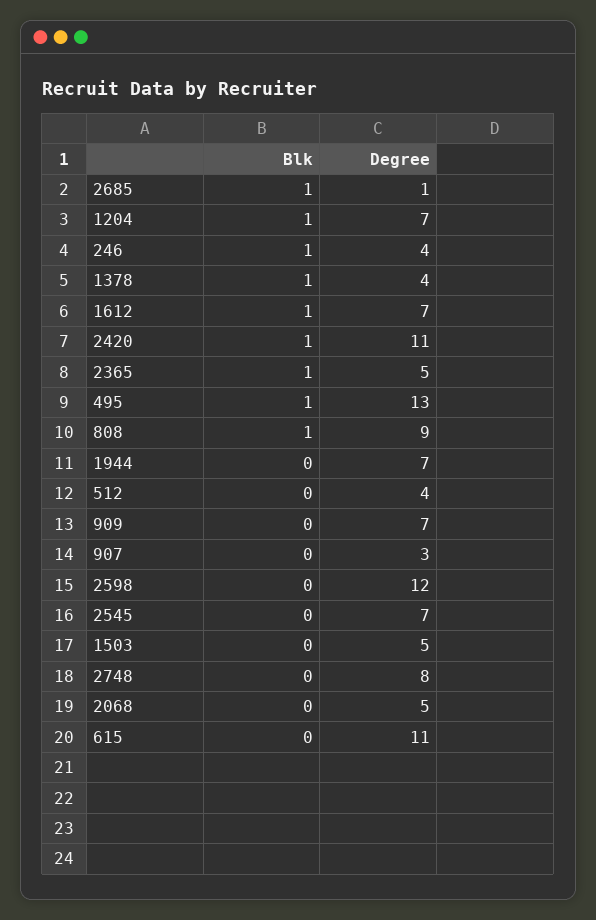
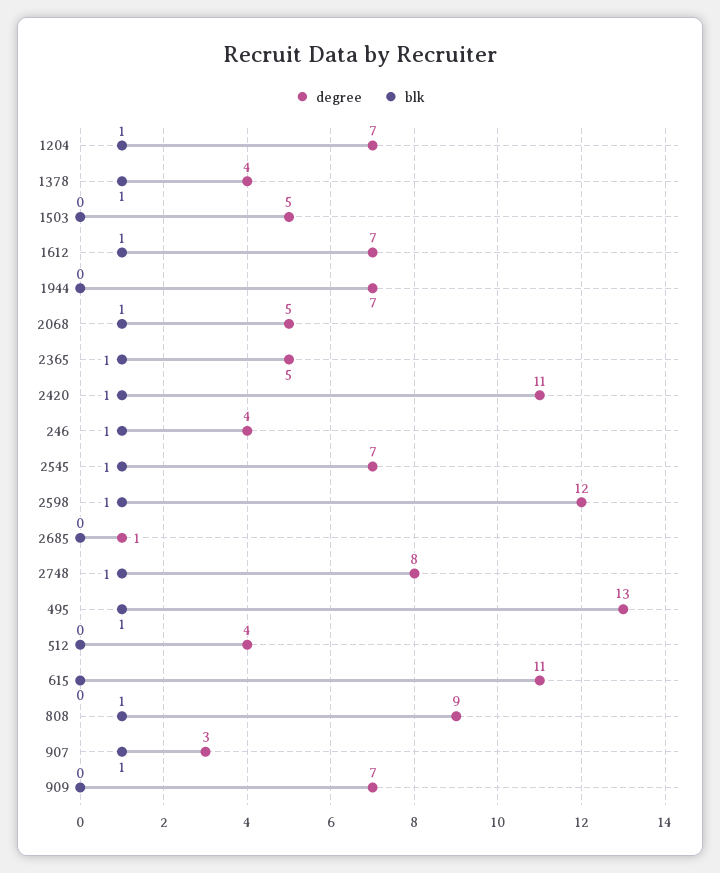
Blk, 2685: 1 -> 0
Blk, 907: 0 -> 1
Blk, 2598: 0 -> 1
Blk, 2545: 0 -> 1
Blk, 2748: 0 -> 1
Blk, 2068: 0 -> 1

